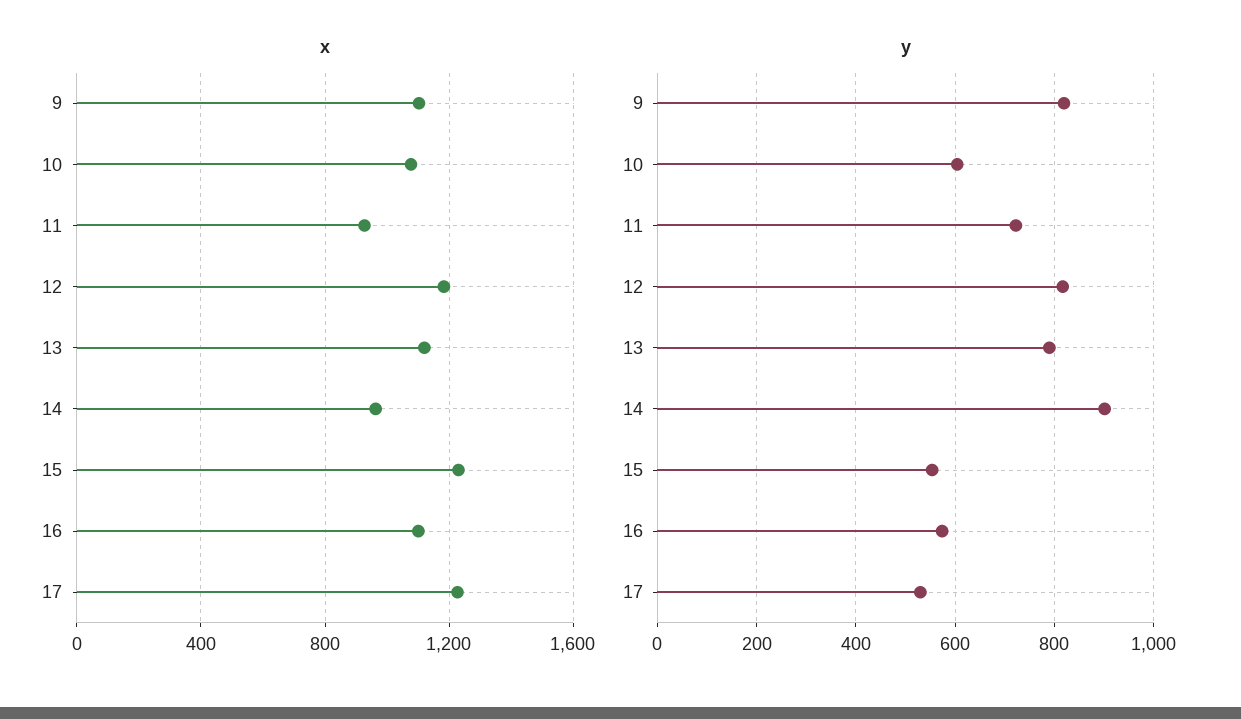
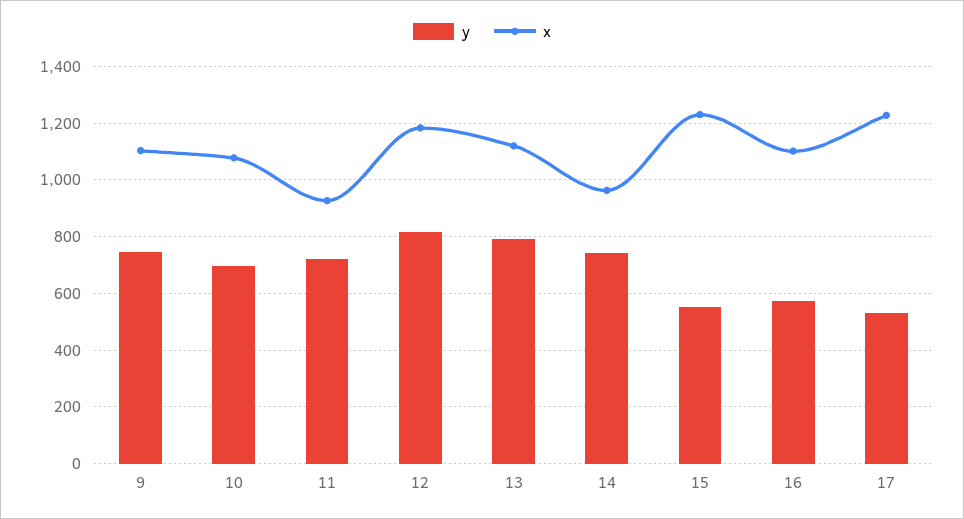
y, 9: 820 -> 750
y, 10: 600 -> 700
y, 14: 900 -> 750

